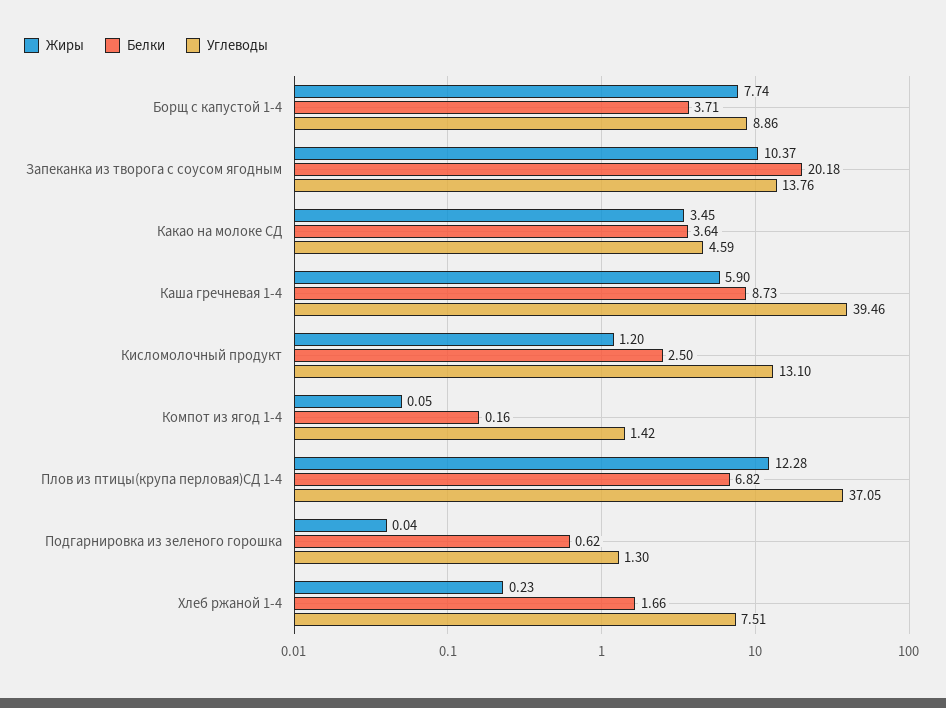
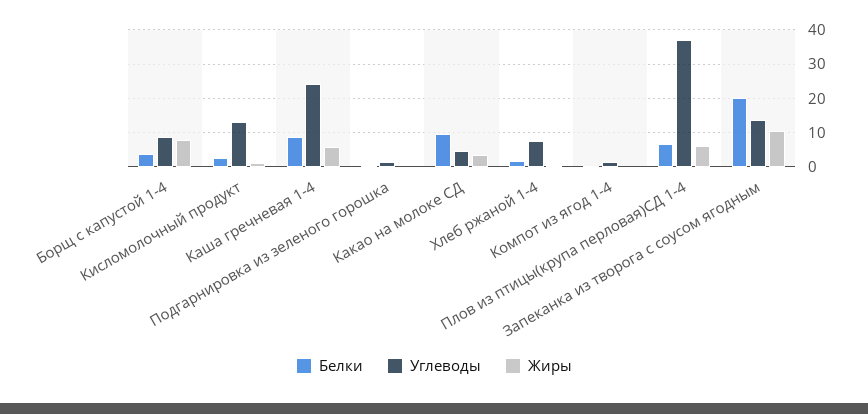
Белки, Какао на молоке СД: 3.64 -> 10
Углеводы, Каша гречневая 1-4: 39.46 -> 24
Жиры, Плов из птицы(крупа перловая)СД 1-4: 12.28 -> 6

